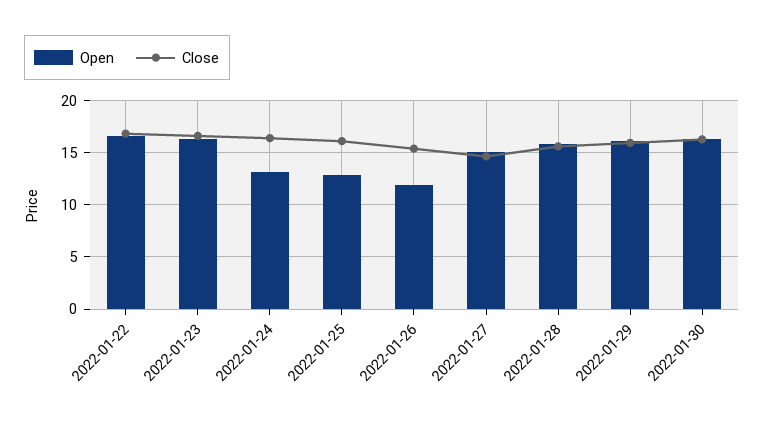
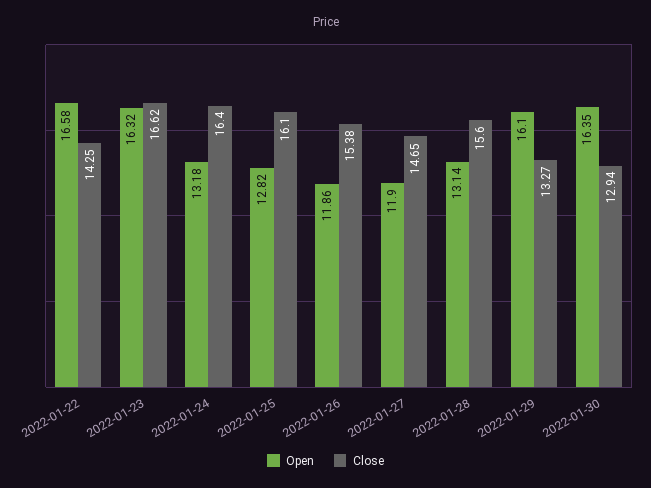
Close, 2022-01-22: 17 -> 14.25
Open, 2022-01-27: 15 -> 11.9
Open, 2022-01-28: 16 -> 13.14
Close, 2022-01-29: 16 -> 13.27
Close, 2022-01-30: 16 -> 12.94

